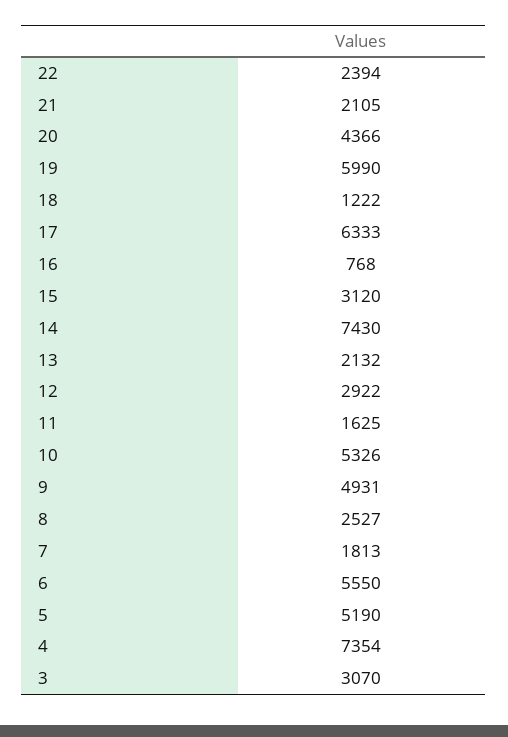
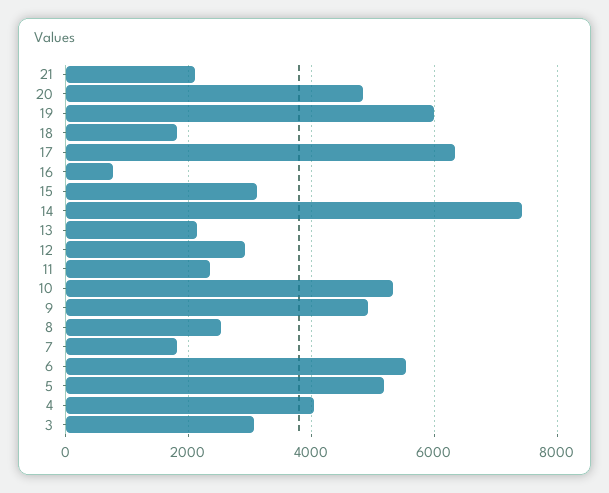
22: 2394 -> none
20: 4366 -> 4800
18: 1222 -> 1800
11: 1625 -> 2400
4: 7354 -> 4000

